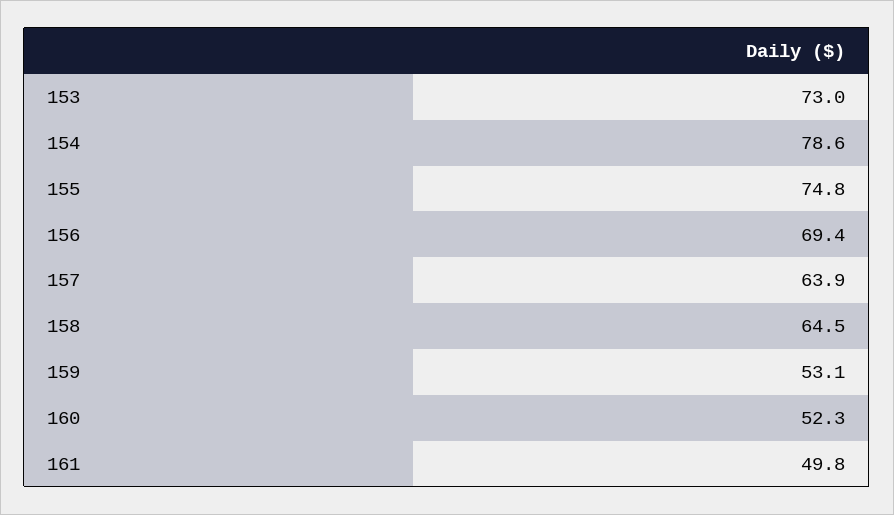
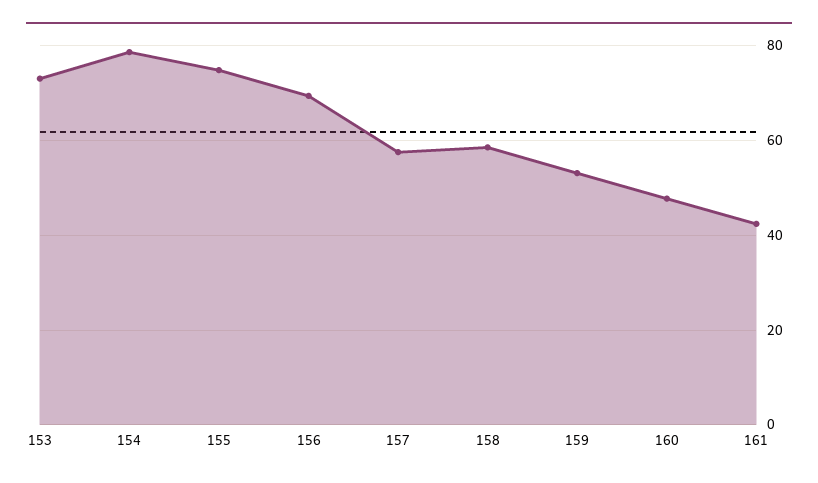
157: 63.9 -> 58
158: 64.5 -> 58
160: 52.3 -> 48
161: 49.8 -> 42

